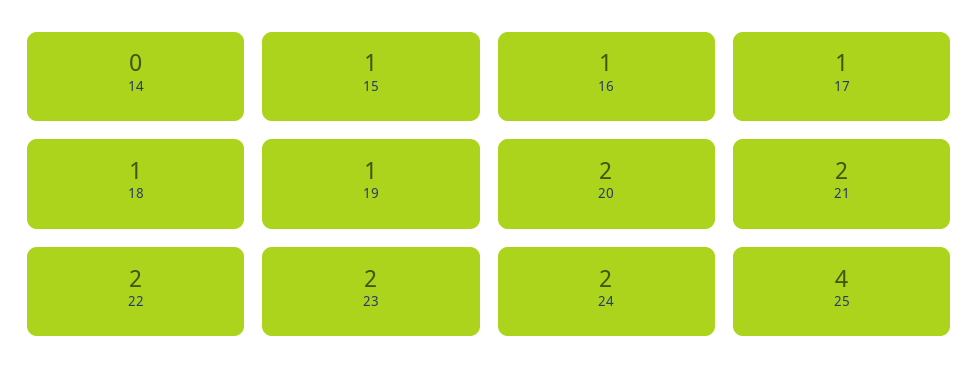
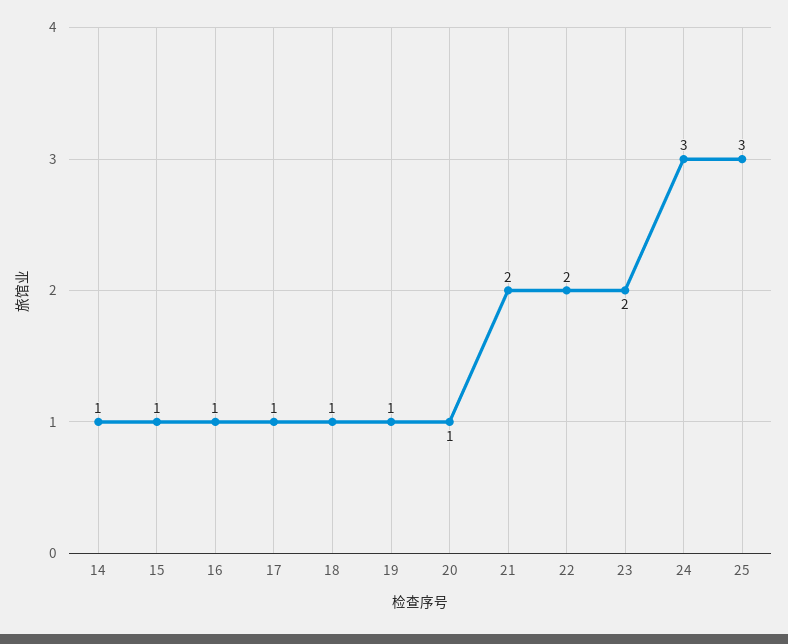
14: 0 -> 1
20: 2 -> 1
24: 2 -> 3
25: 4 -> 3

